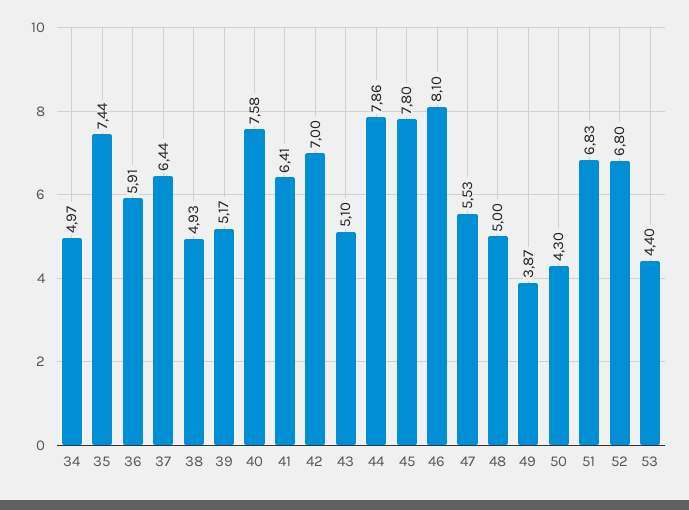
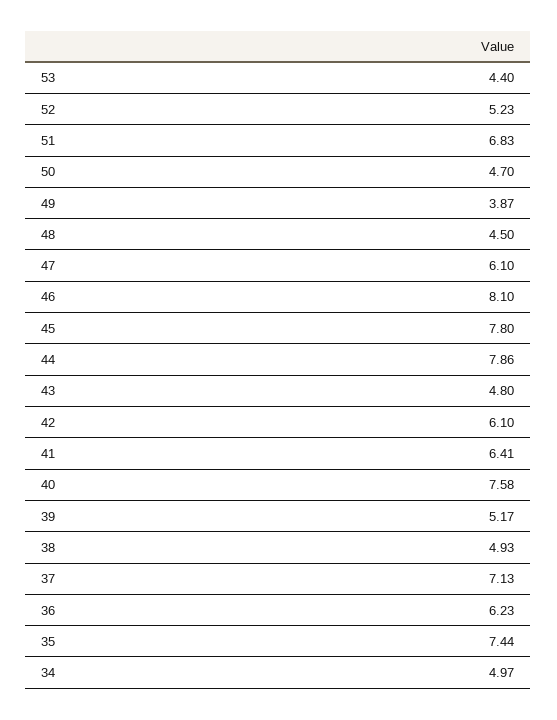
36: 5.91 -> 6.23
37: 6.44 -> 7.13
42: 7 -> 6.1
43: 5.1 -> 4.8
47: 5.53 -> 6.1
48: 5 -> 4.5
50: 4.3 -> 4.7
52: 6.8 -> 5.23

